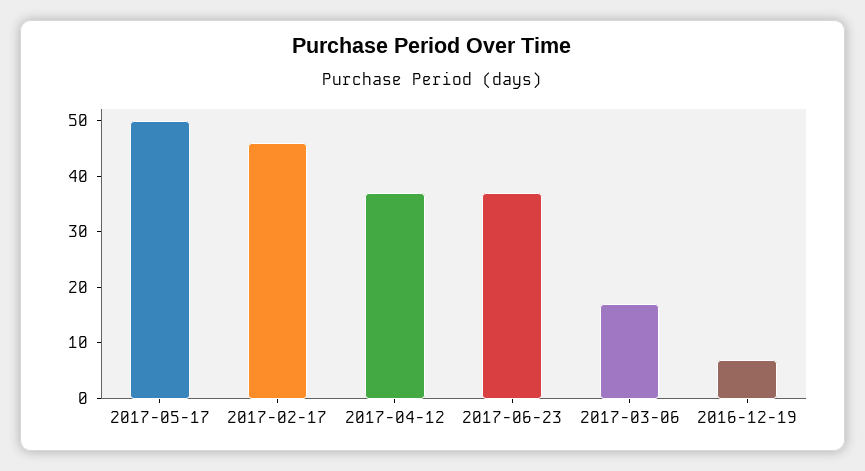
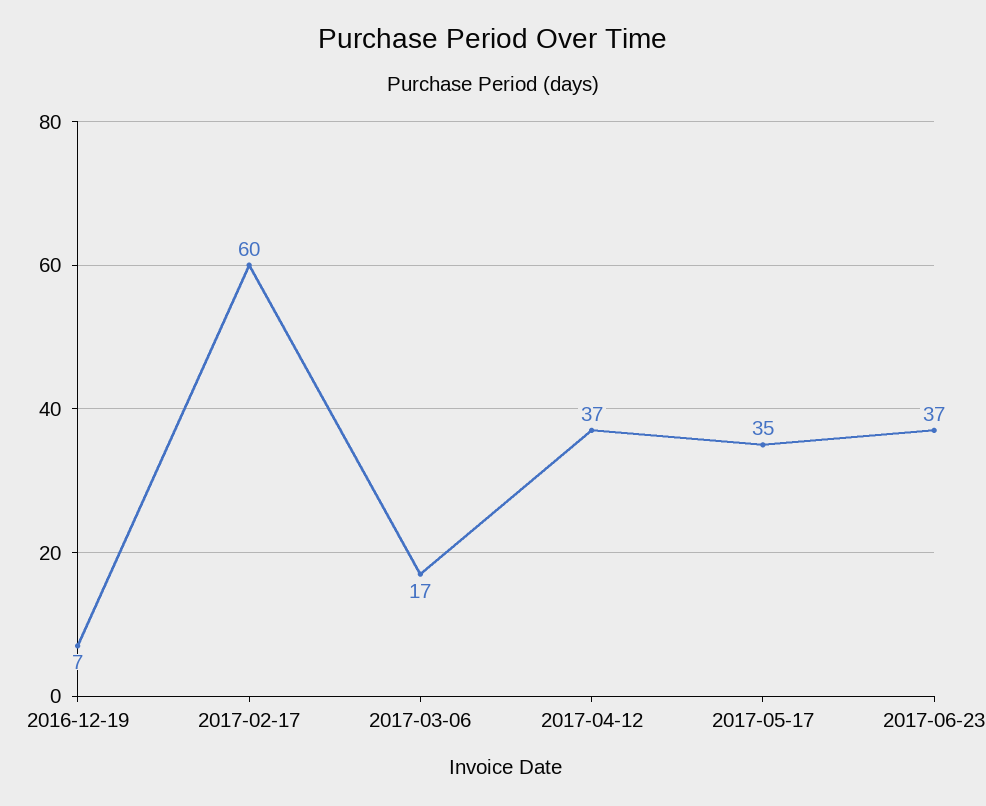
2017-05-17: 50 -> 35
2017-02-17: 45 -> 60

